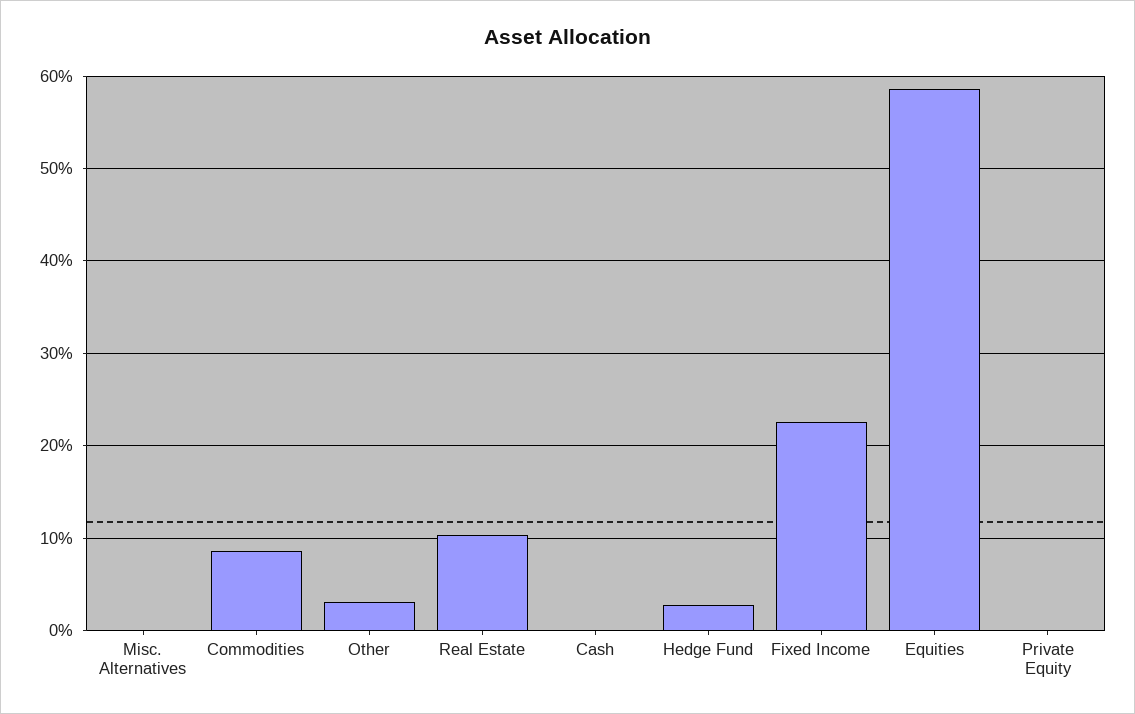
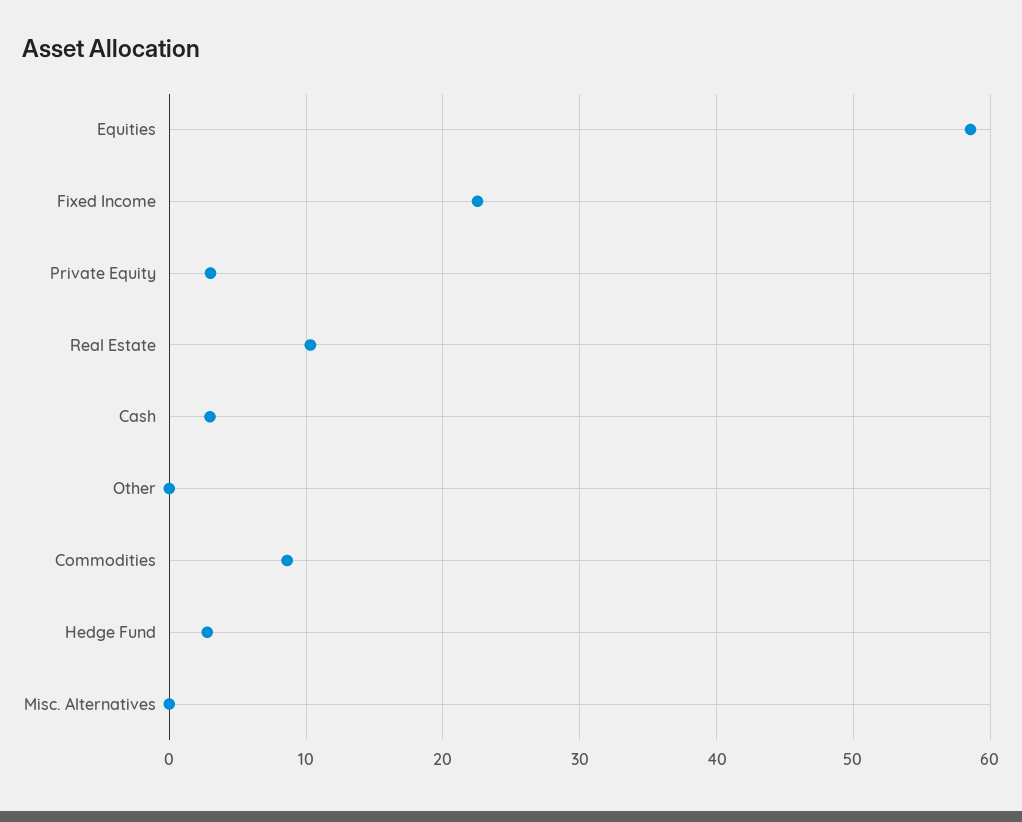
Other: 3 -> 0
Cash: 0 -> 3
Private Equity: 0 -> 3

